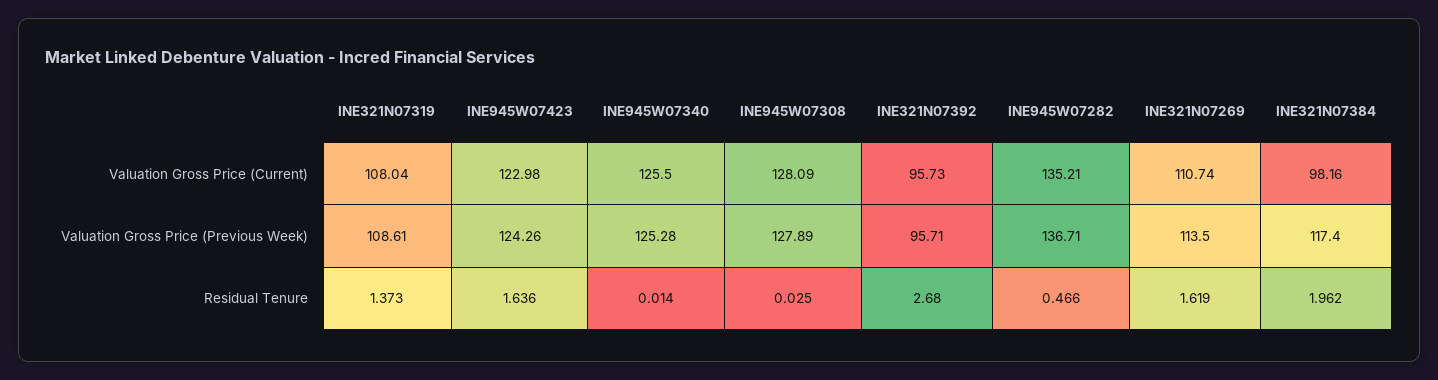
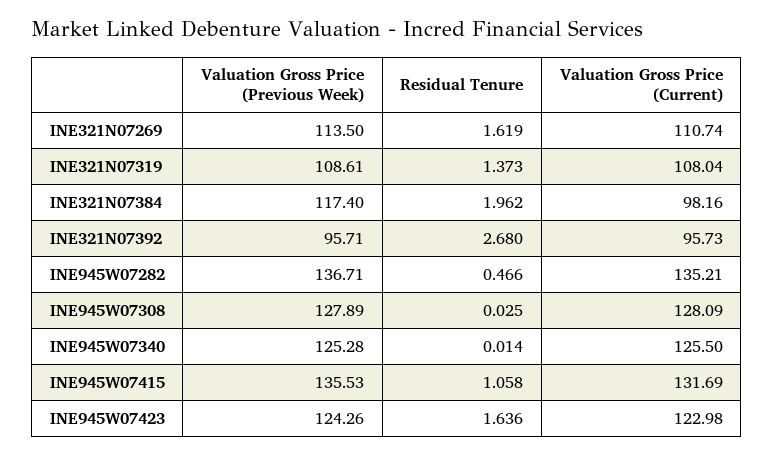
INE945W07415, Valuation Gross Price (Previous Week): none -> 135.53
INE945W07415, Residual Tenure: none -> 1.058
INE945W07415, Valuation Gross Price (Current): none -> 131.69

